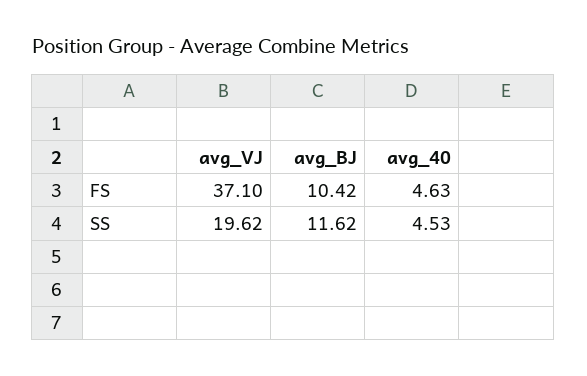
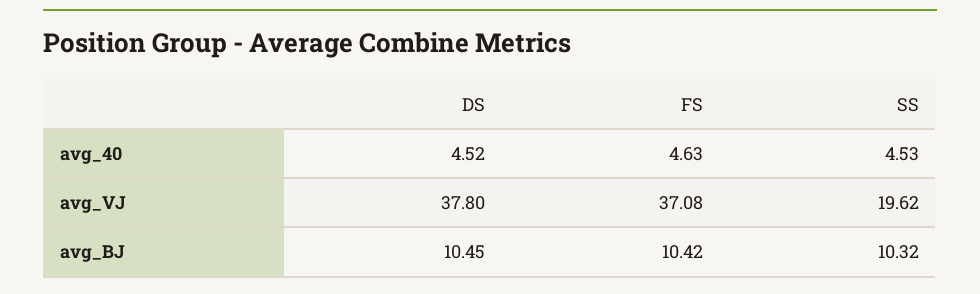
avg_VJ, FS: 37.1 -> 37.08
avg_BJ, SS: 11.62 -> 10.32
avg_40, DS: none -> 4.52
avg_VJ, DS: none -> 37.8
avg_BJ, DS: none -> 10.45

